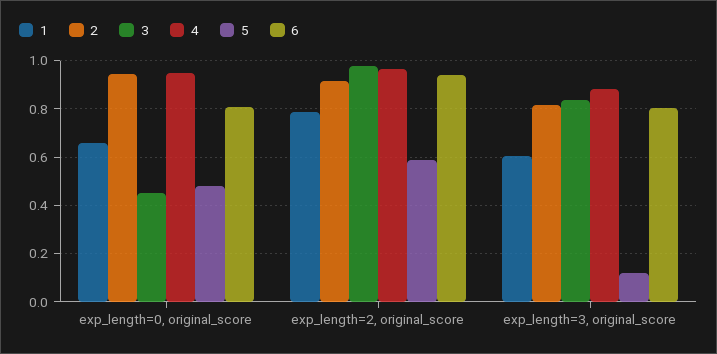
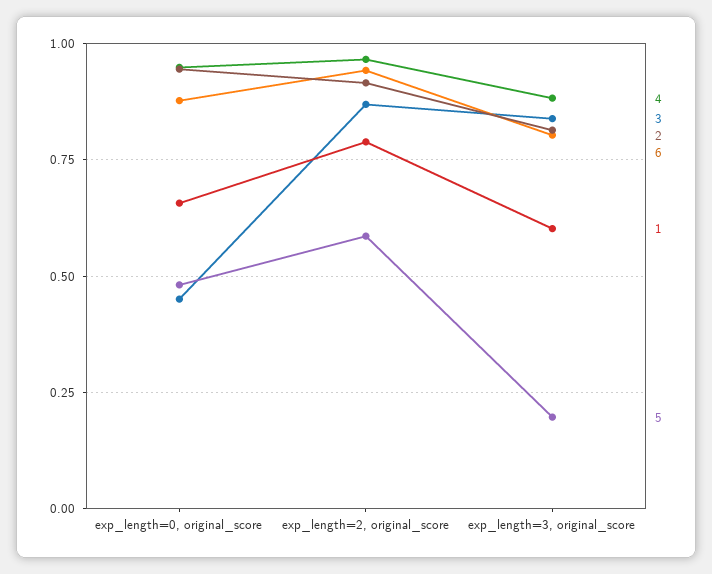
6, exp_length=0, original_score: 0.8 -> 0.875
3, exp_length=2, original_score: 0.975 -> 0.875
5, exp_length=3, original_score: 0.125 -> 0.2

